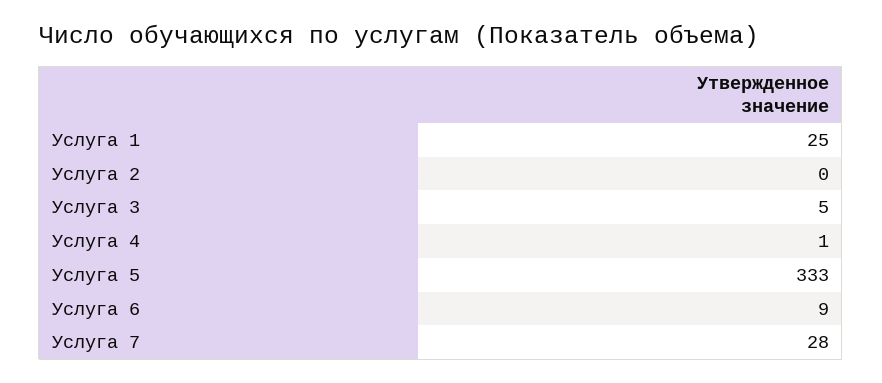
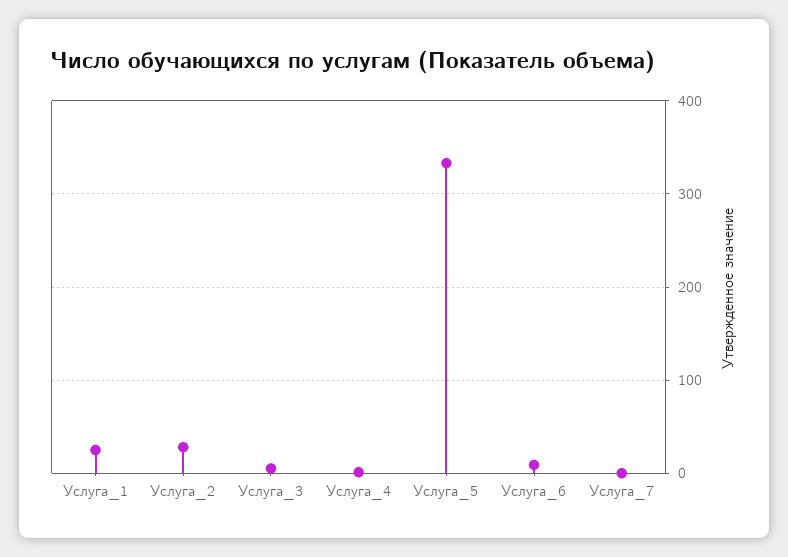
Услуга 2: 0 -> 30
Услуга 7: 28 -> 0

